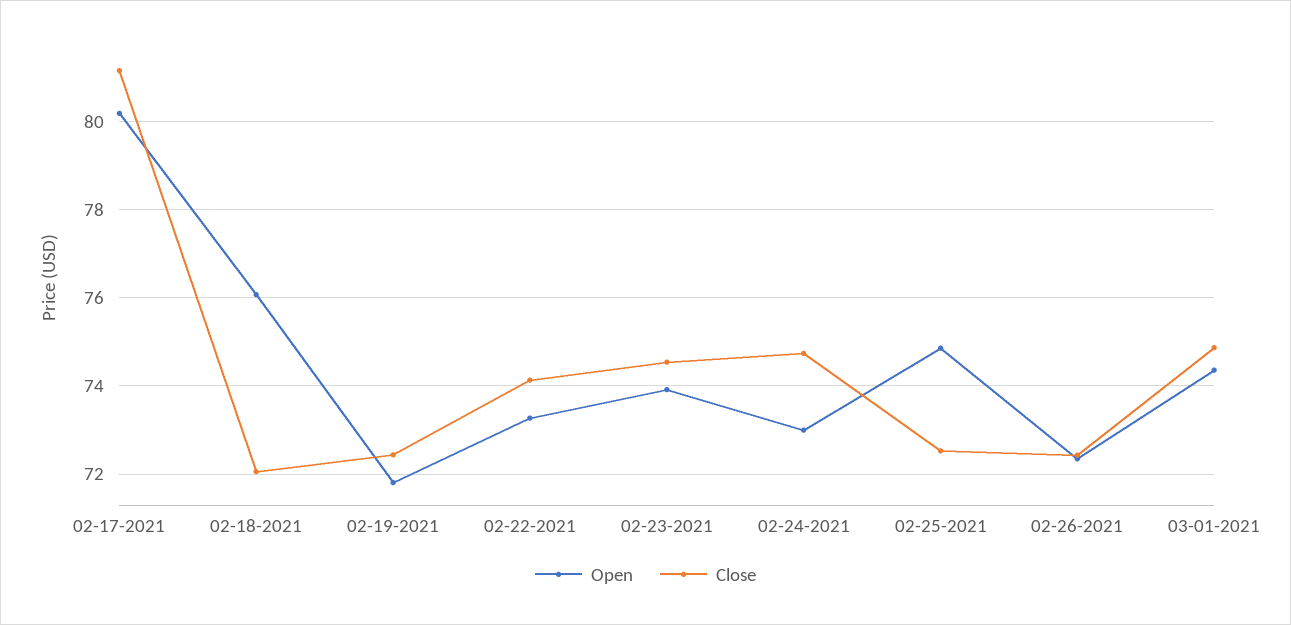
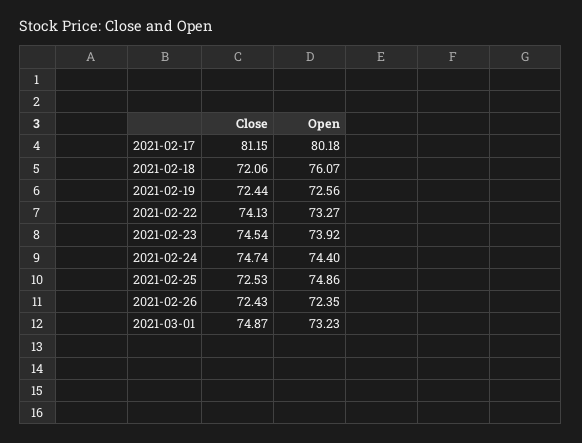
Open, 02-19-2021: 71.8 -> 72.56
Open, 02-24-2021: 73 -> 74.4
Open, 03-01-2021: 74.4 -> 73.23

